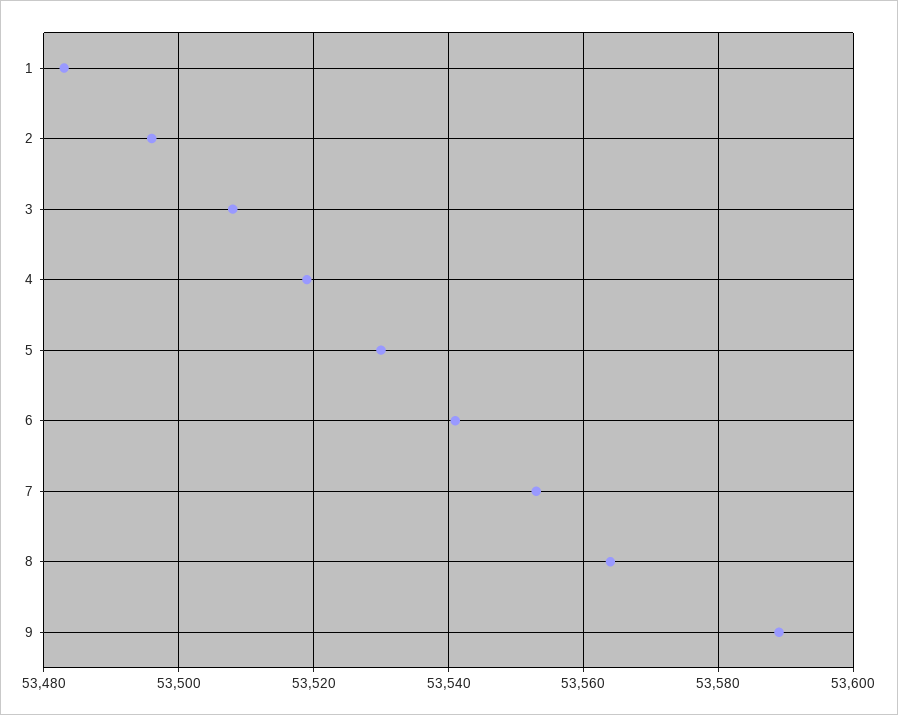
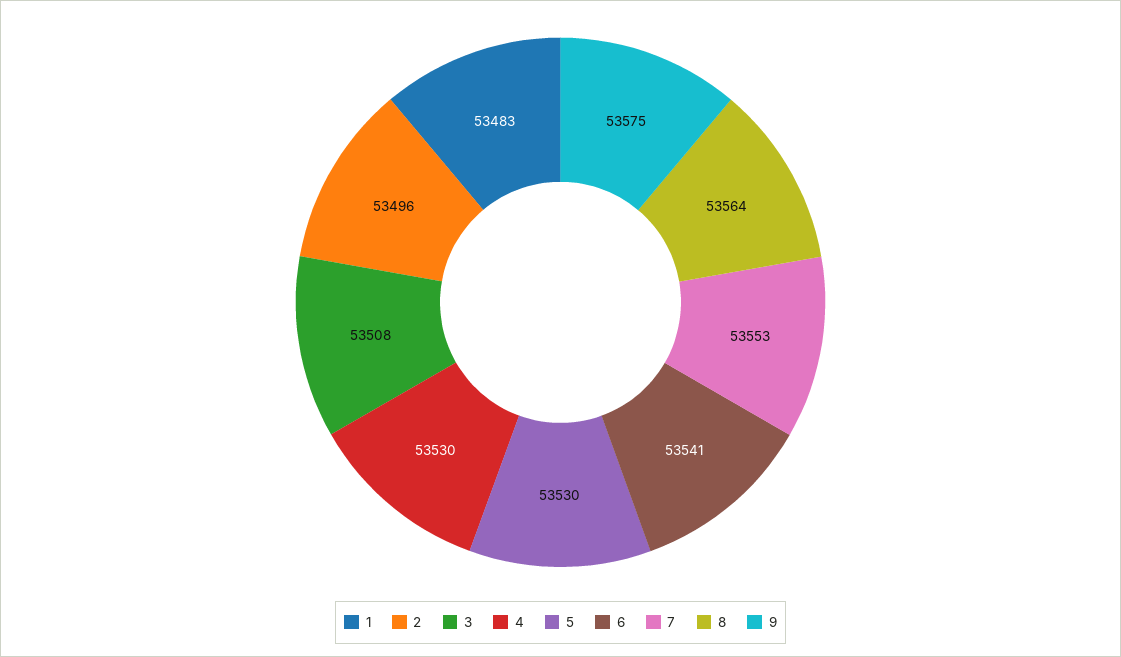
4: 53520 -> 53530
9: 53590 -> 53575

